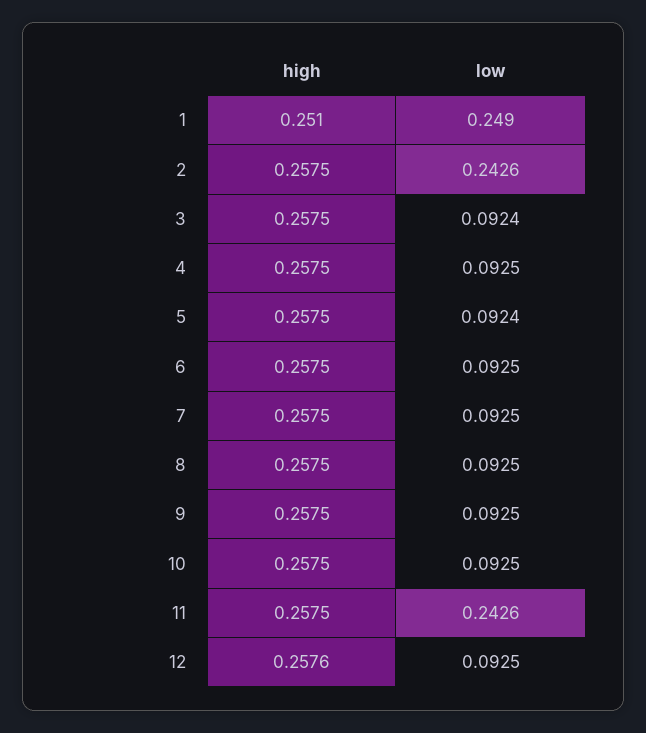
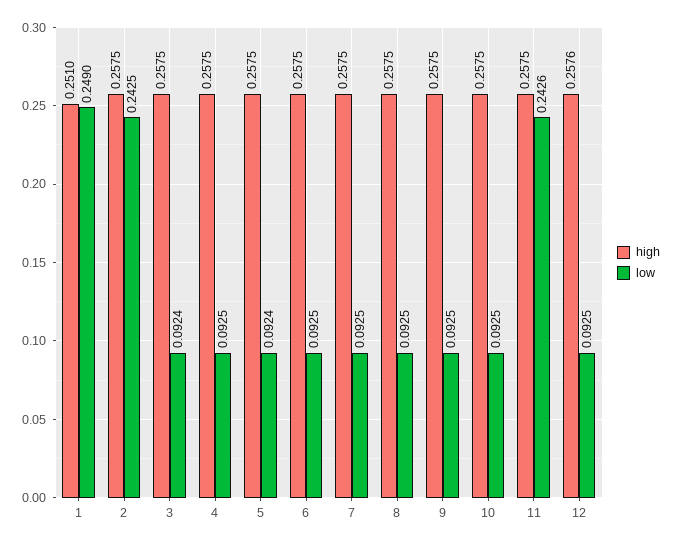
low, 2: 0.2426 -> 0.2425

